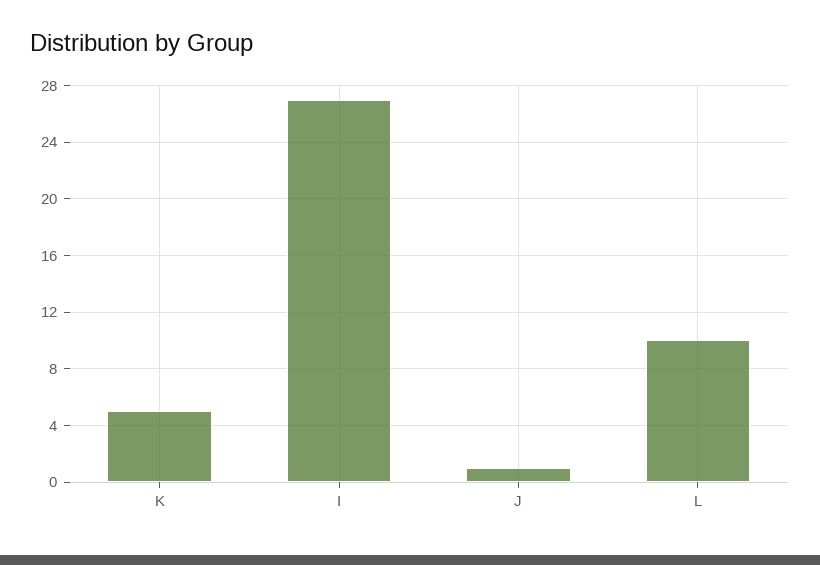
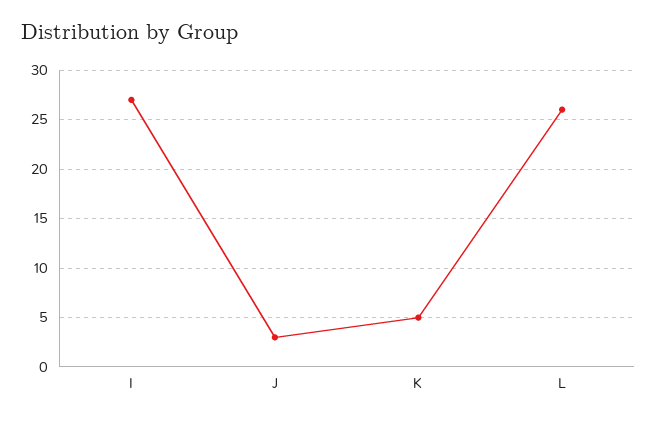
J: 1 -> 3
L: 10 -> 26

